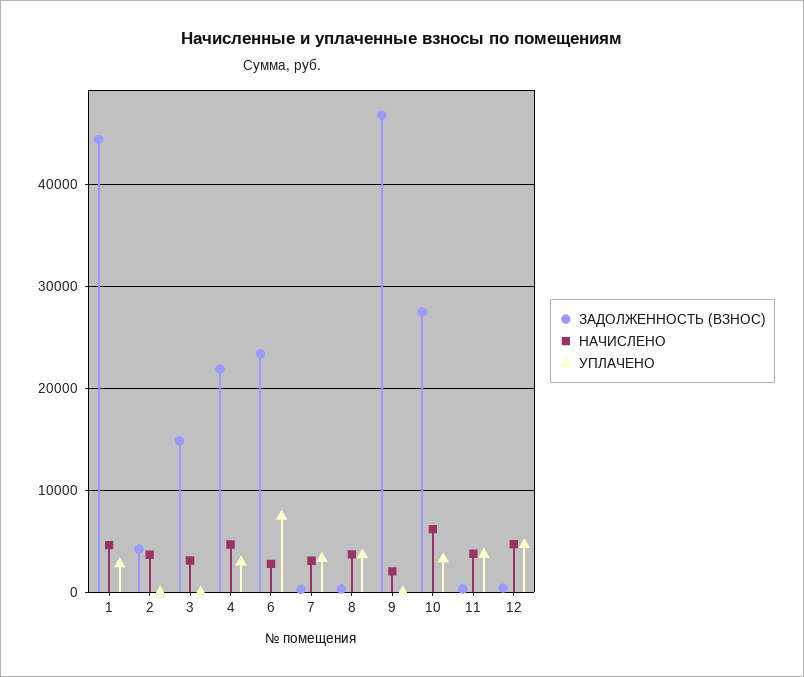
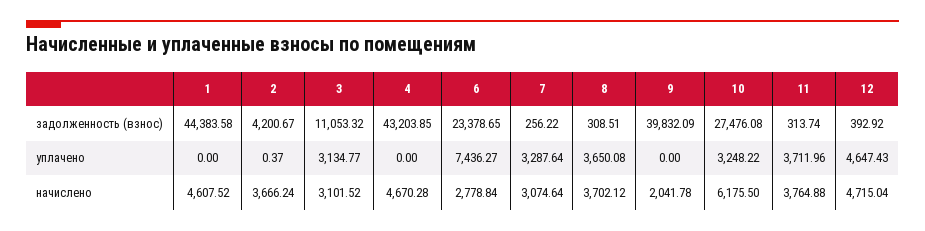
УПЛАЧЕНО, 1: 3000 -> 0
ЗАДОЛЖЕННОСТЬ (ВЗНОС), 3: 15000 -> 11053.32
УПЛАЧЕНО, 3: 0 -> 3134.77
ЗАДОЛЖЕННОСТЬ (ВЗНОС), 4: 22000 -> 43203.85
УПЛАЧЕНО, 4: 3000 -> 0
ЗАДОЛЖЕННОСТЬ (ВЗНОС), 9: 47000 -> 39832.09

